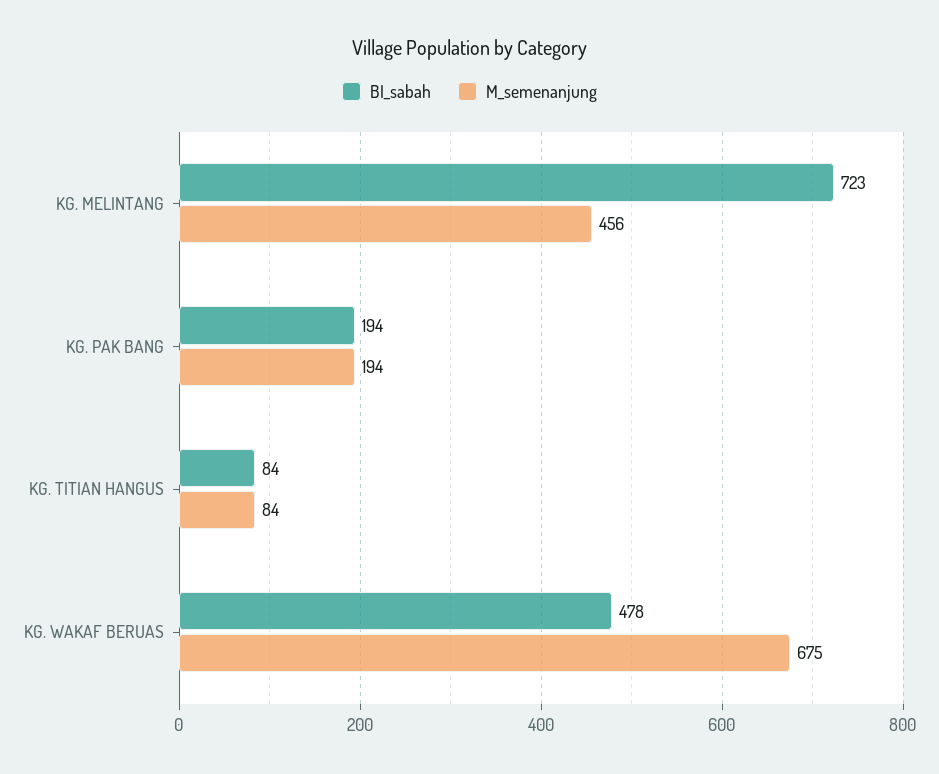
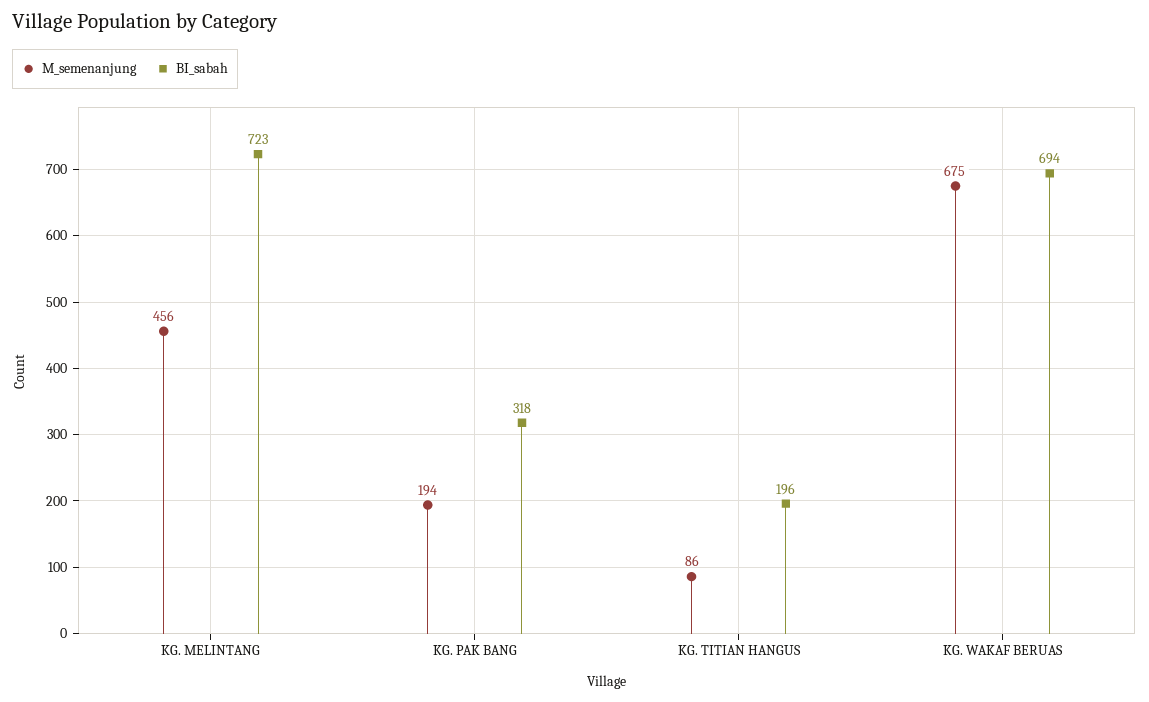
BI_sabah, KG. PAK BANG: 194 -> 318
BI_sabah, KG. TITIAN HANGUS: 84 -> 196
M_semenanjung, KG. TITIAN HANGUS: 84 -> 86
BI_sabah, KG. WAKAF BERUAS: 478 -> 694

